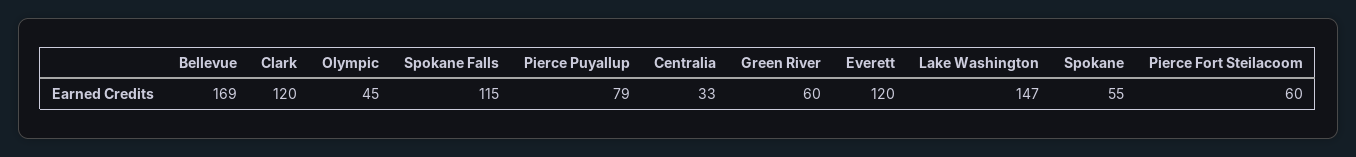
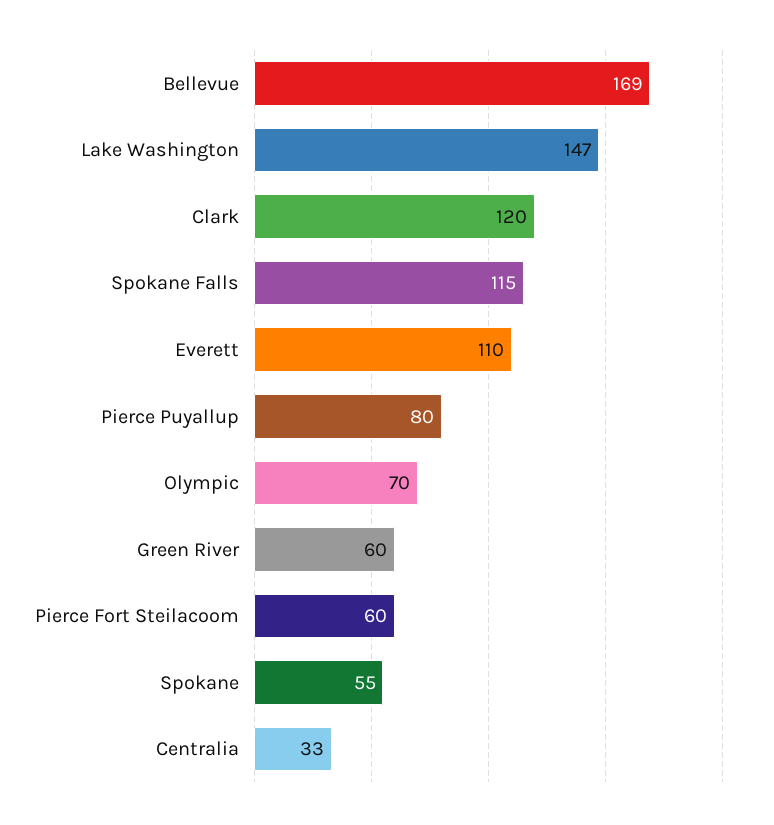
Olympic: 45 -> 70
Pierce Puyallup: 79 -> 80
Everett: 120 -> 110

